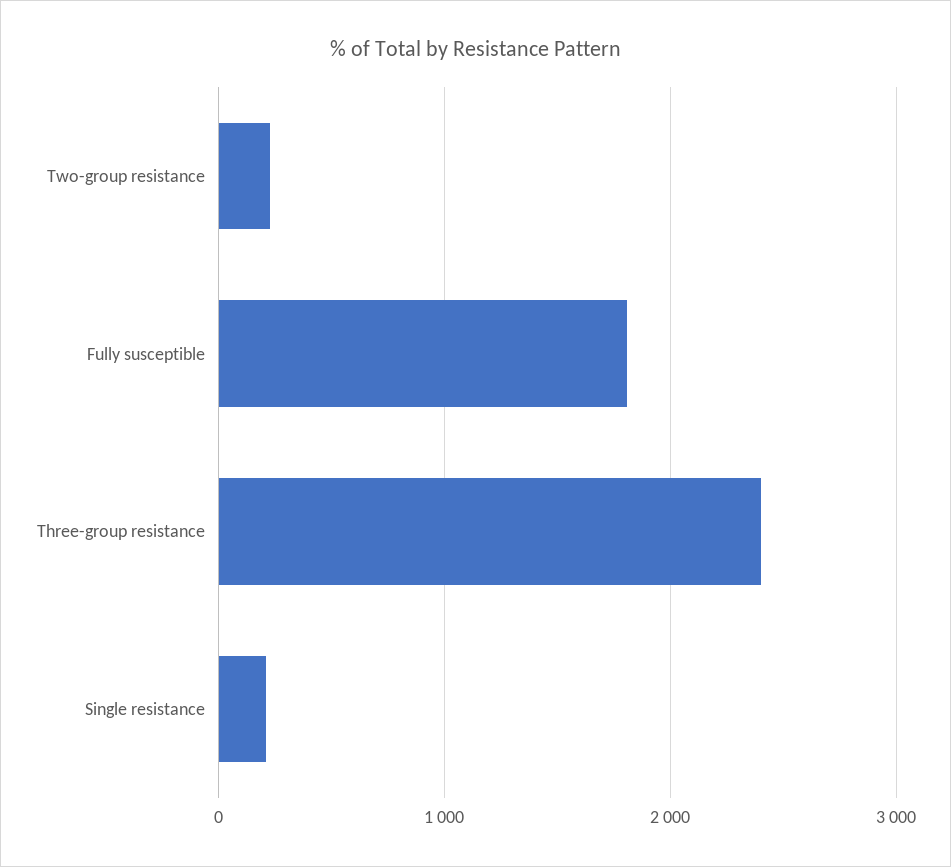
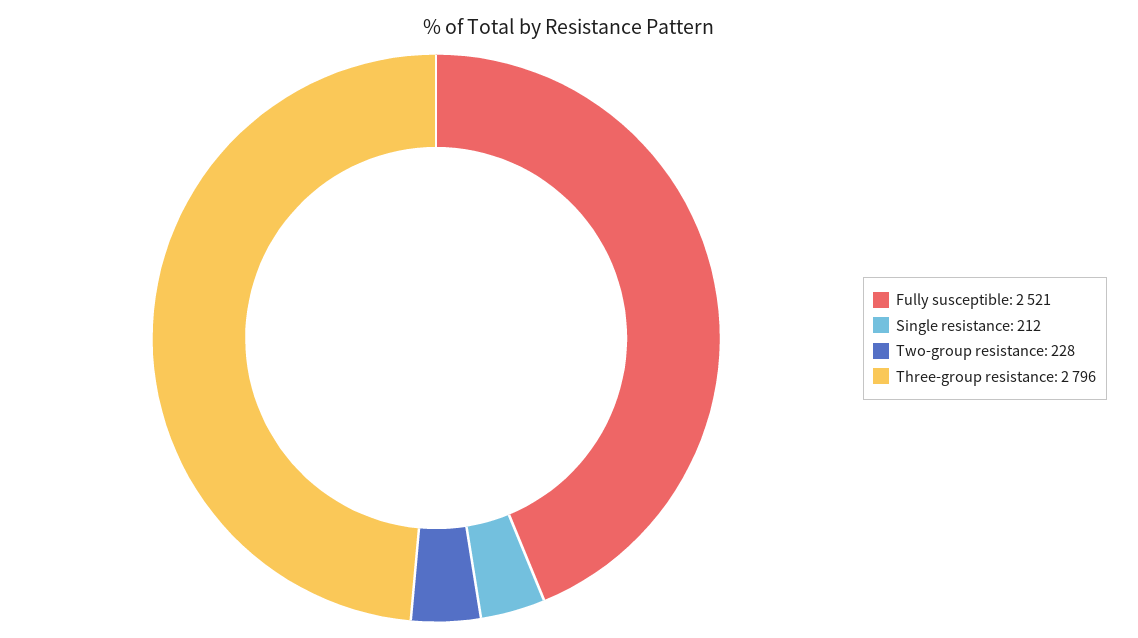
Fully susceptible: 1800 -> 2521
Three-group resistance: 2400 -> 2796

